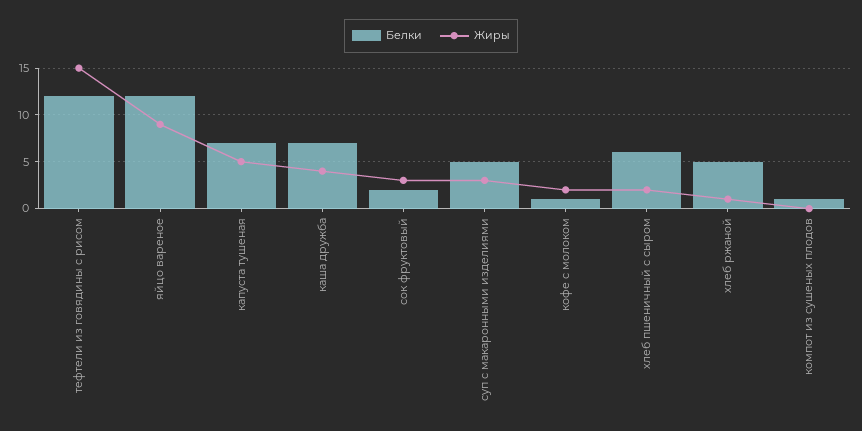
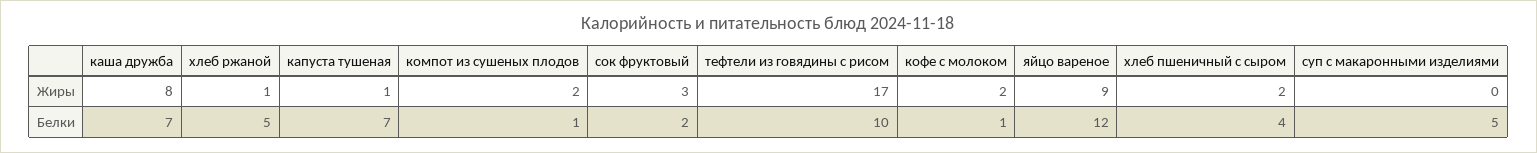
Белки, тефтели из говядины с рисом: 12 -> 10
Жиры, тефтели из говядины с рисом: 15 -> 17
Жиры, капуста тушеная: 5 -> 1
Жиры, каша дружба: 4 -> 8
Жиры, суп с макаронными изделиями: 3 -> 0
Белки, хлеб пшеничный с сыром: 6 -> 4
Жиры, компот из сушеных плодов: 0 -> 2

